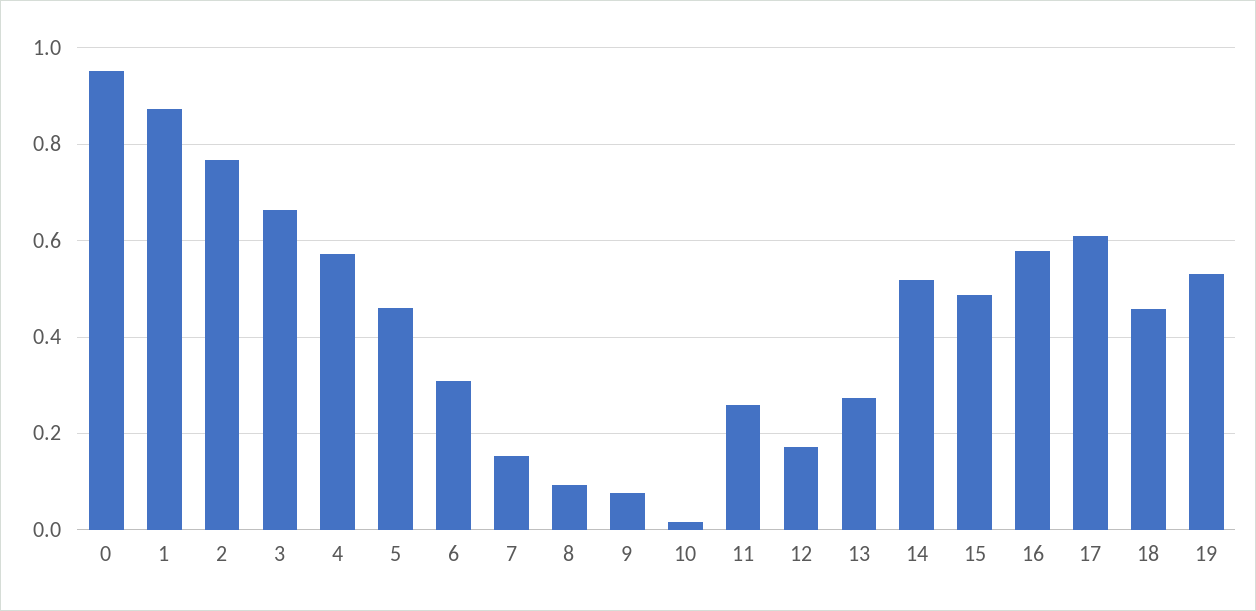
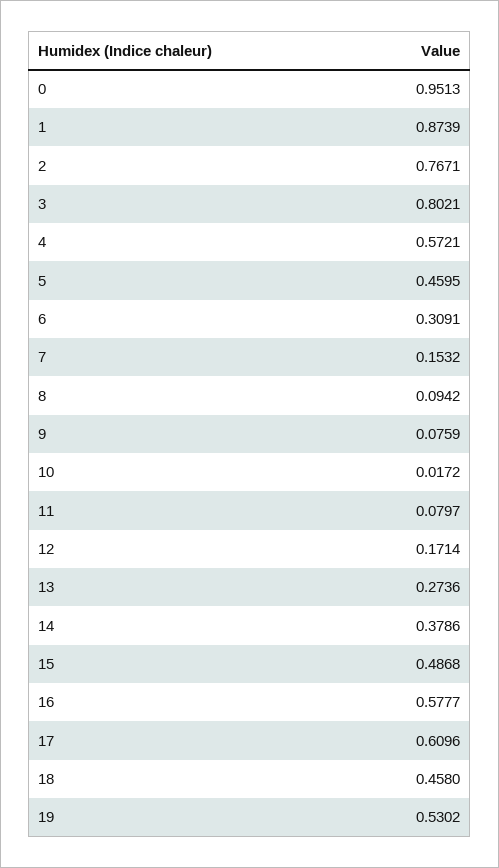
3: 0.66 -> 0.8021
11: 0.26 -> 0.0797
14: 0.52 -> 0.3786

